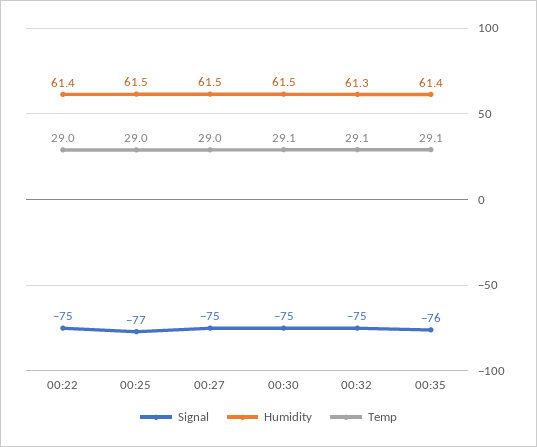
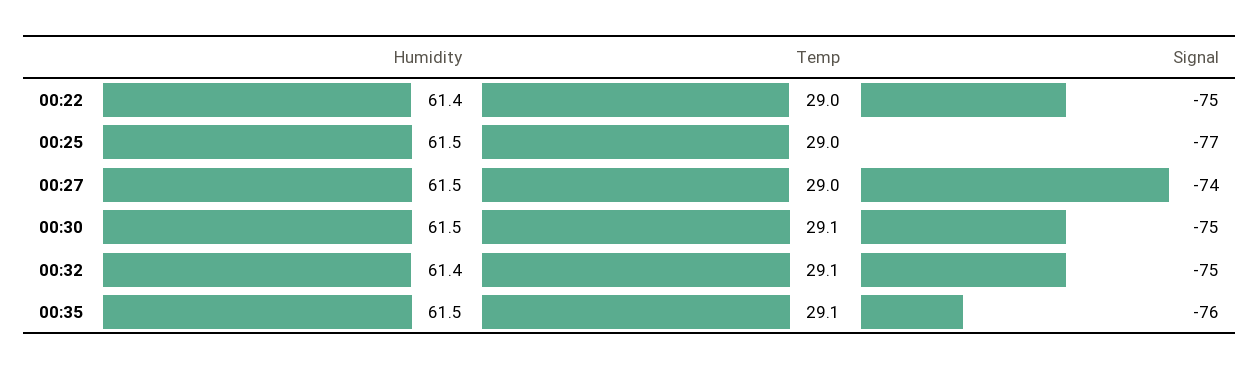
Signal, 00:27: -75 -> -74
Humidity, 00:32: 61.3 -> 61.4
Humidity, 00:35: 61.4 -> 61.5

